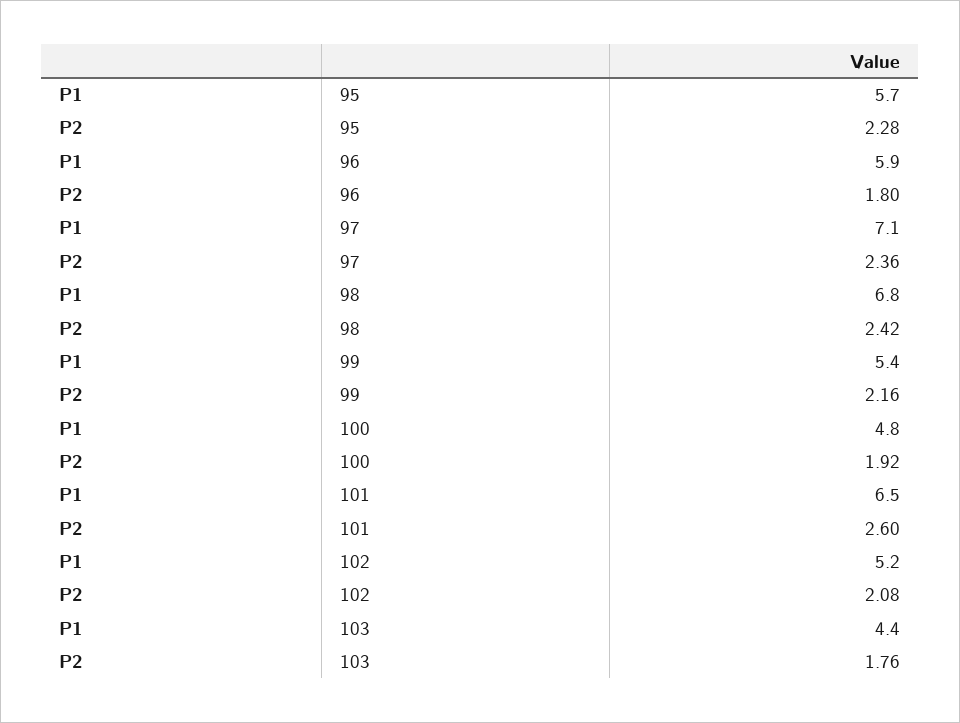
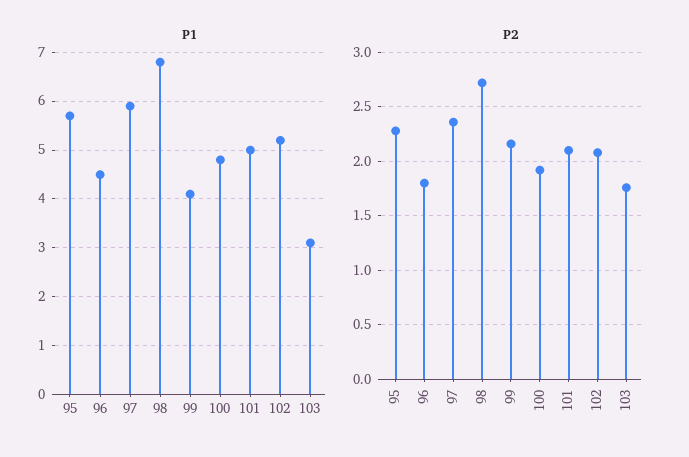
P1, 96: 5.9 -> 4.5
P1, 97: 7.1 -> 6
P2, 98: 2.42 -> 2.7
P1, 99: 5.4 -> 4
P1, 101: 6.5 -> 5
P2, 101: 2.6 -> 2.1
P1, 103: 4.4 -> 3

